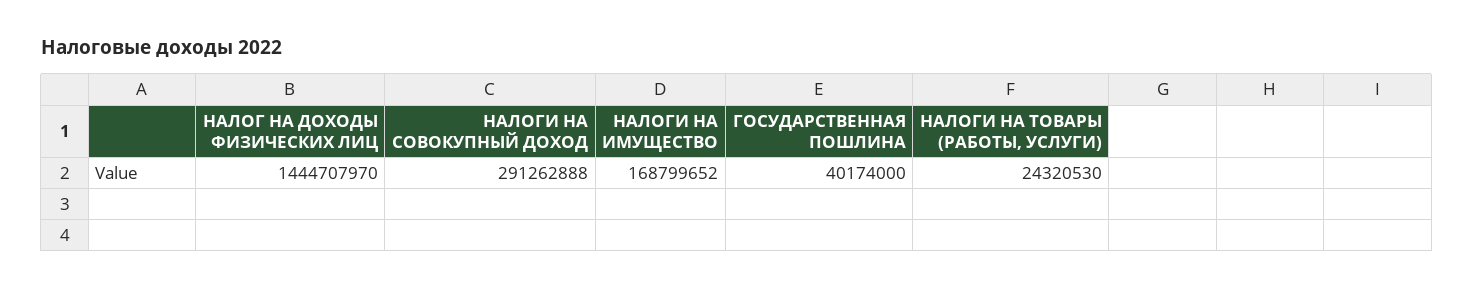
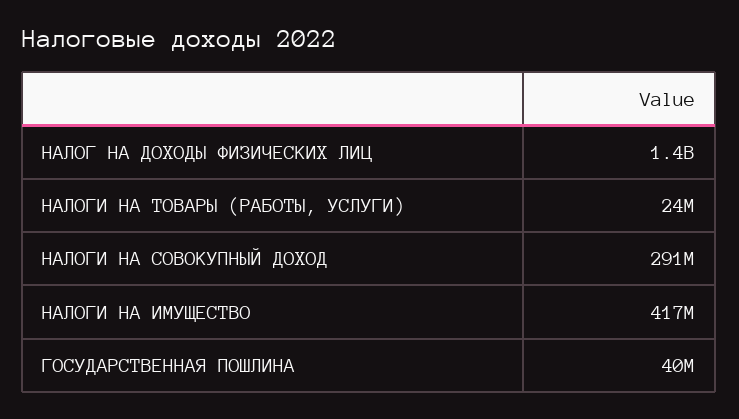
НАЛОГИ НА ИМУЩЕСТВО: 168799652 -> 417000000

